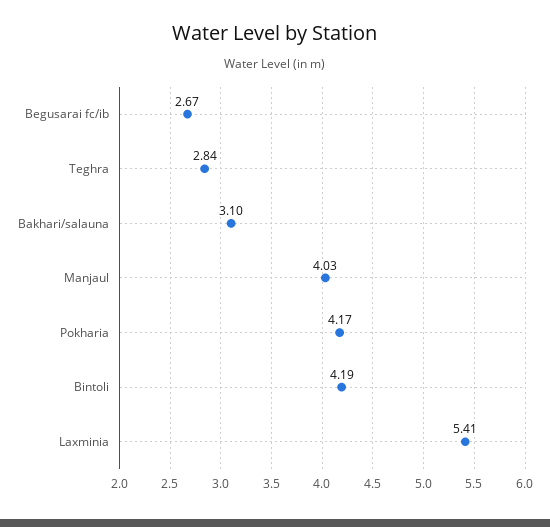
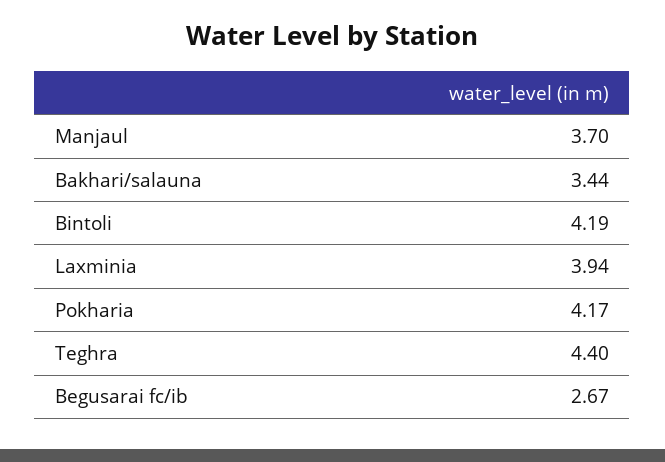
Teghra: 2.84 -> 4.4
Bakhari/salauna: 3.1 -> 3.44
Manjaul: 4.03 -> 3.7
Laxminia: 5.41 -> 3.94

